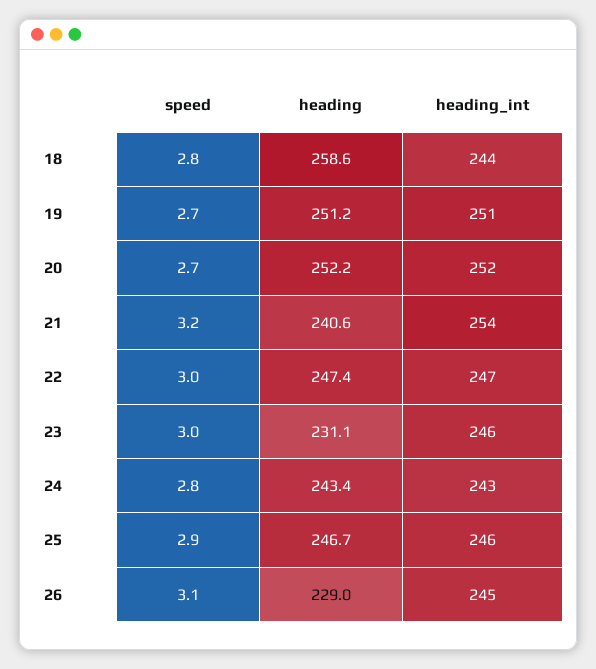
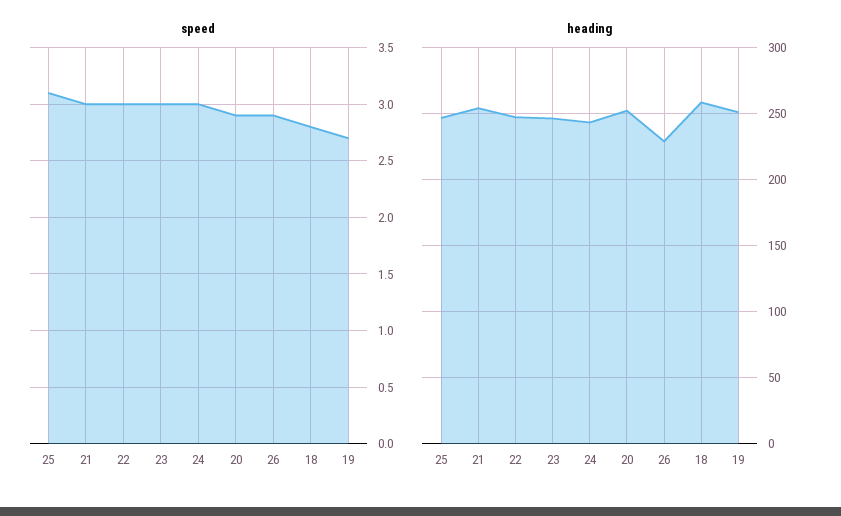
heading_int, 18: 244 -> none
heading_int, 19: 251 -> none
speed, 20: 2.7 -> 2.9
heading_int, 20: 252 -> none
speed, 21: 3.2 -> 3
heading, 21: 240.6 -> 255
heading_int, 21: 254 -> none
heading_int, 22: 247 -> none
heading, 23: 231.1 -> 245
heading_int, 23: 246 -> none
speed, 24: 2.8 -> 3
heading_int, 24: 243 -> none
speed, 25: 2.9 -> 3.1
heading_int, 25: 246 -> none
speed, 26: 3.1 -> 2.9
heading_int, 26: 245 -> none

